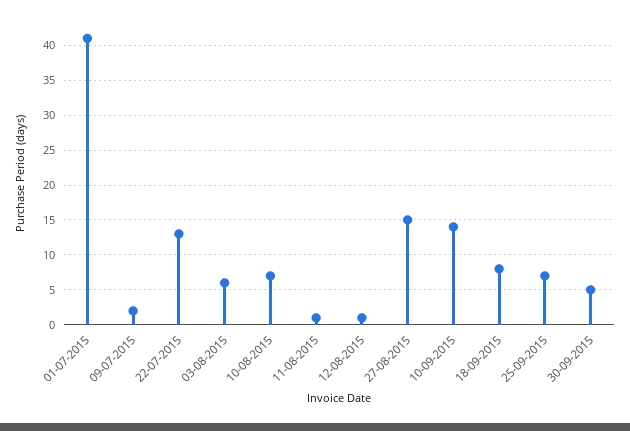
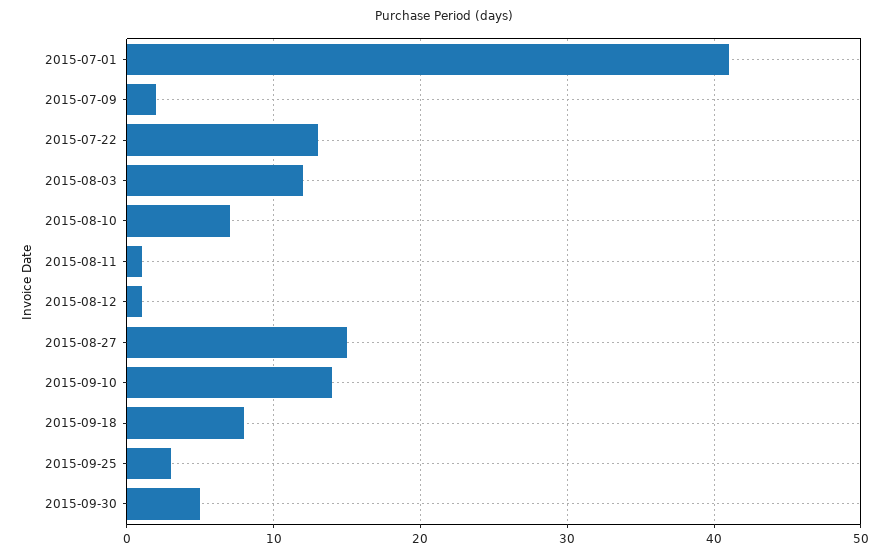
03-08-2015: 6 -> 12
25-09-2015: 7 -> 3

